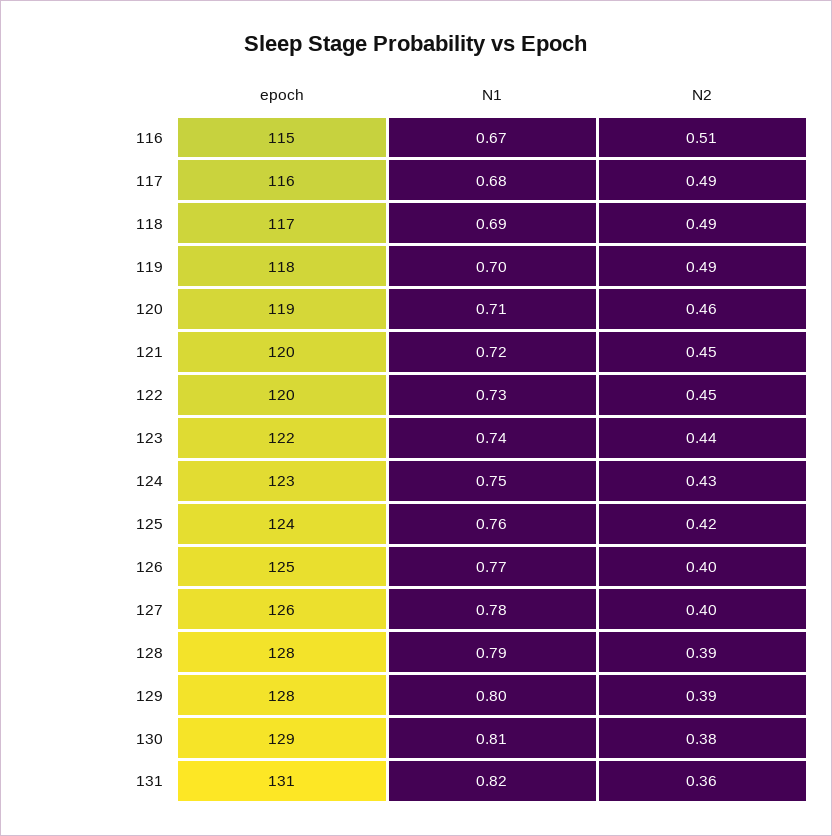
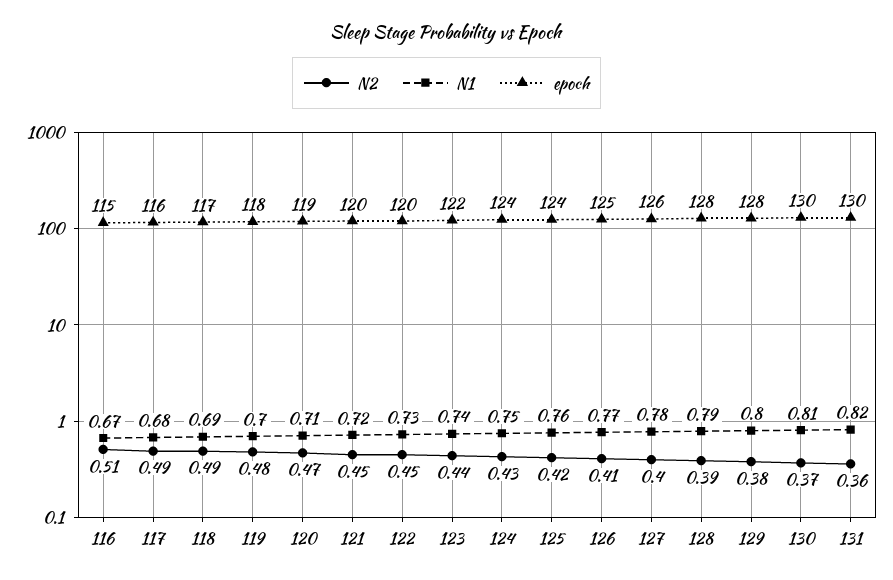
N2, 119: 0.49 -> 0.48
N2, 120: 0.46 -> 0.47
epoch, 124: 123 -> 124
N2, 126: 0.4 -> 0.41
N2, 129: 0.39 -> 0.38
epoch, 130: 129 -> 130
N2, 130: 0.38 -> 0.37
epoch, 131: 131 -> 130

